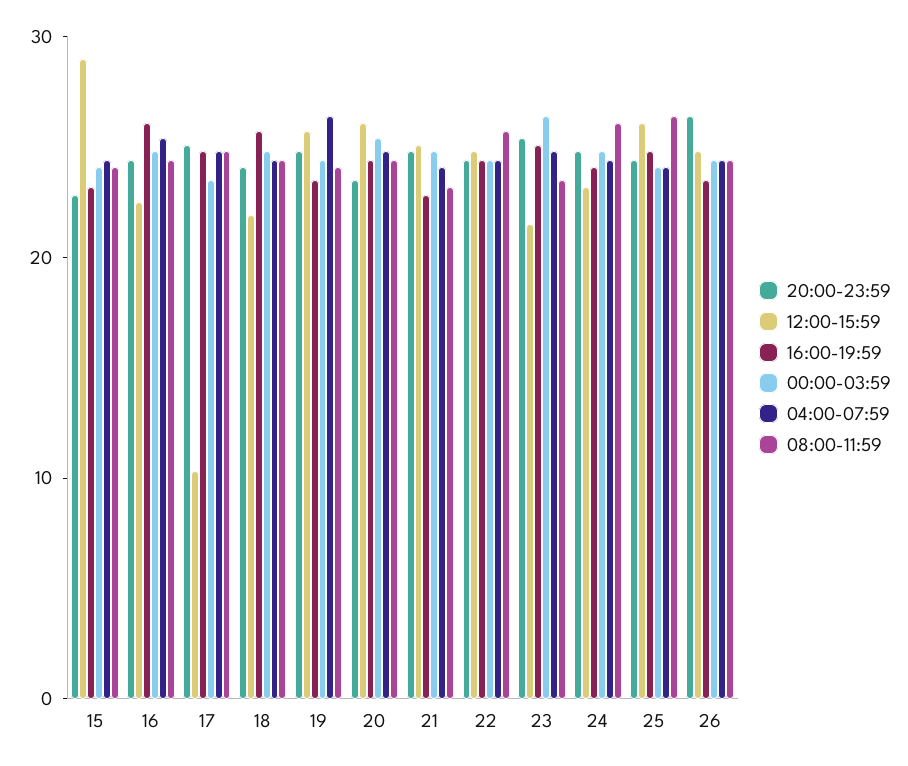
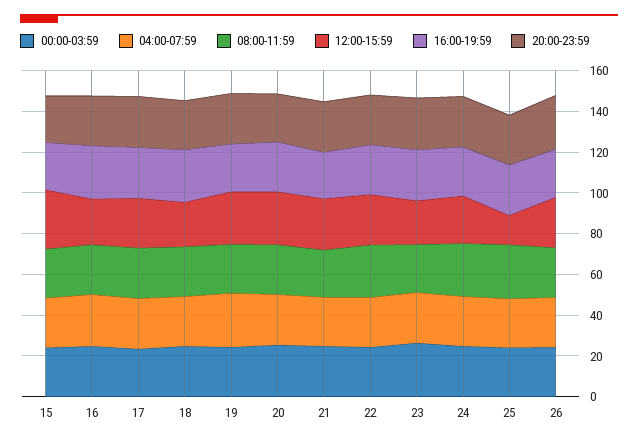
12:00-15:59, 17: 10 -> 25
12:00-15:59, 25: 26 -> 15

